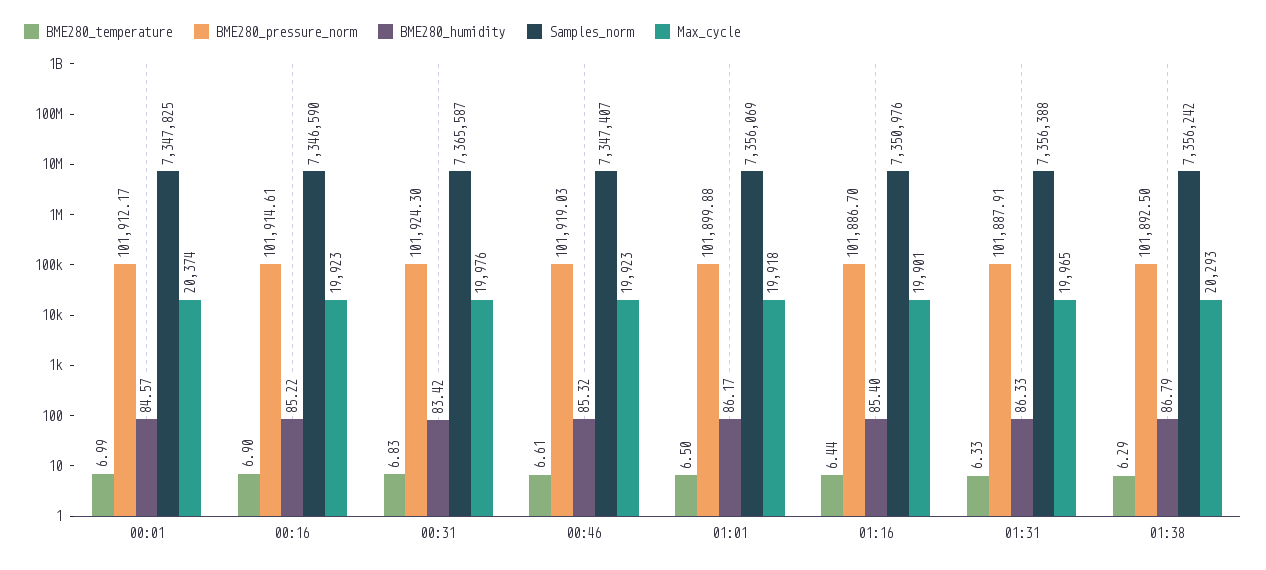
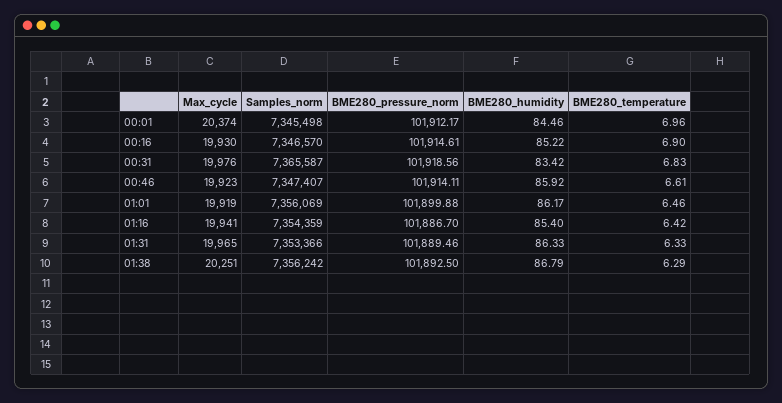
BME280_temperature, 00:01: 6.99 -> 6.96
BME280_humidity, 00:01: 84.57 -> 84.46
Samples_norm, 00:01: 7347825 -> 7345498
Samples_norm, 00:16: 7346590 -> 7346570
Max_cycle, 00:16: 19923 -> 19930
BME280_pressure_norm, 00:31: 101924.3 -> 101918.56
BME280_pressure_norm, 00:46: 101919.03 -> 101914.11
BME280_humidity, 00:46: 85.32 -> 85.92
BME280_temperature, 01:01: 6.5 -> 6.46
Max_cycle, 01:01: 19918 -> 19919
BME280_temperature, 01:16: 6.44 -> 6.42
Samples_norm, 01:16: 7350976 -> 7354359
Max_cycle, 01:16: 19901 -> 19941
BME280_pressure_norm, 01:31: 101887.91 -> 101889.46
Samples_norm, 01:31: 7356388 -> 7353366
Max_cycle, 01:38: 20293 -> 20251

